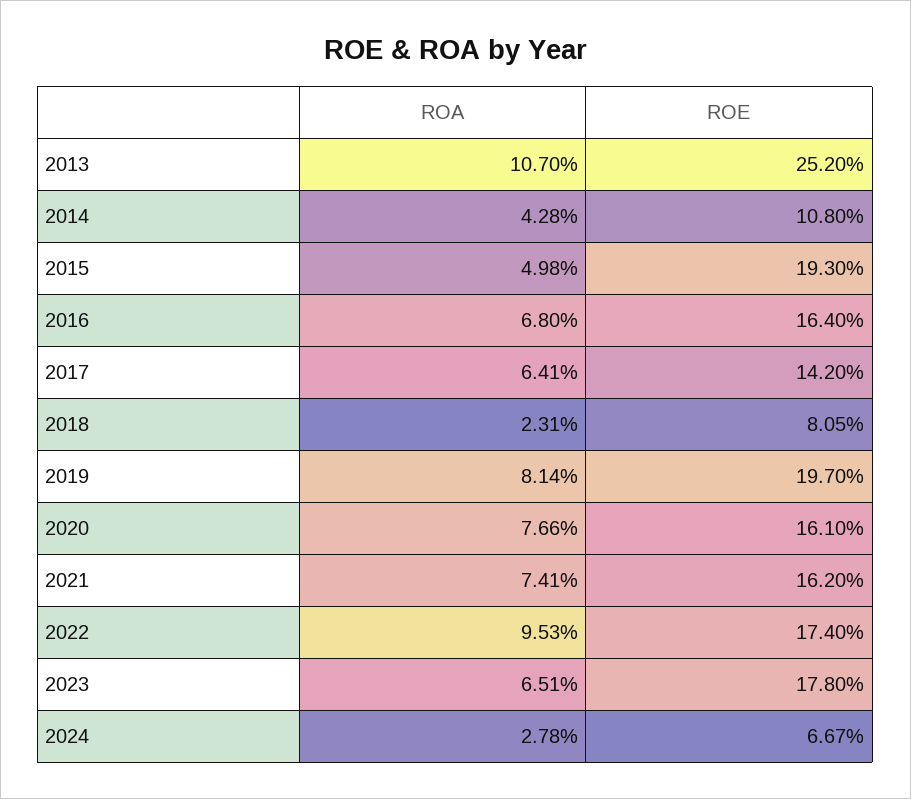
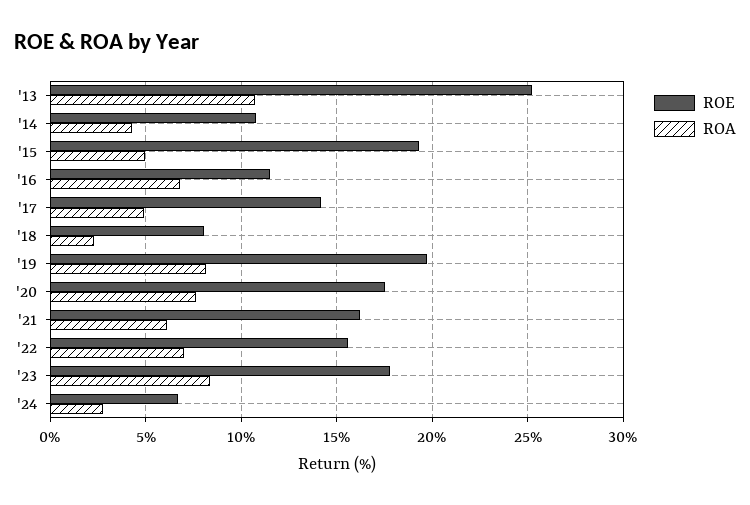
ROE, 2016: 16.4 -> 11.5
ROA, 2017: 6.41 -> 5
ROE, 2020: 16.1 -> 17.5
ROA, 2021: 7.41 -> 6
ROA, 2022: 9.53 -> 7
ROE, 2022: 17.4 -> 15.5
ROA, 2023: 6.51 -> 8.5

